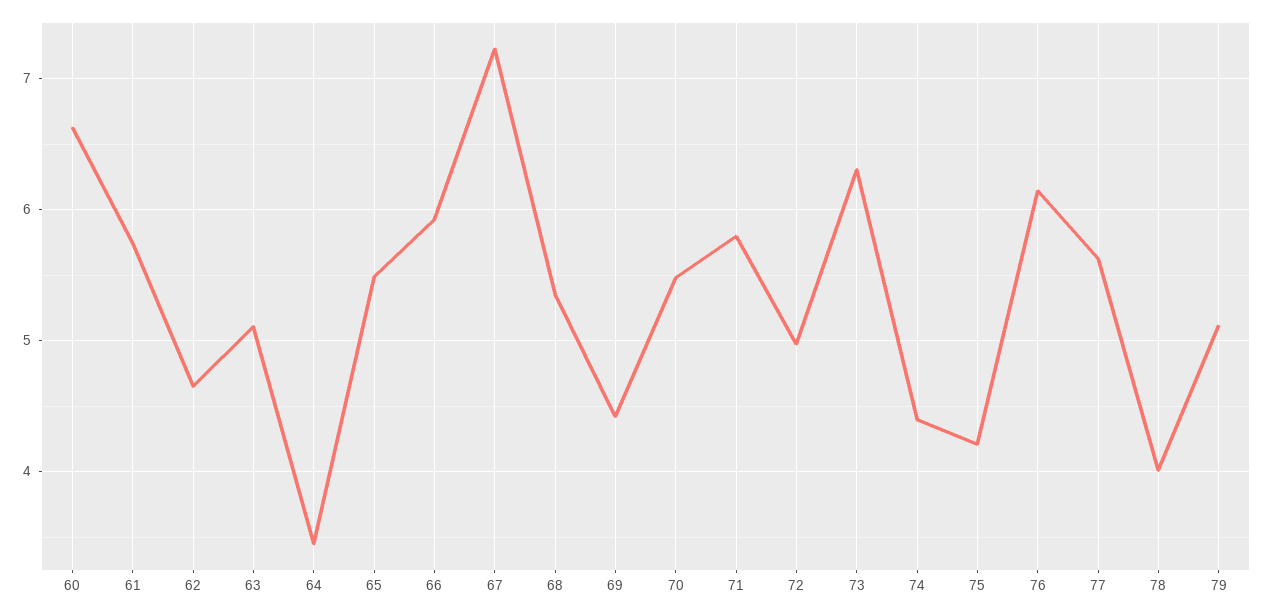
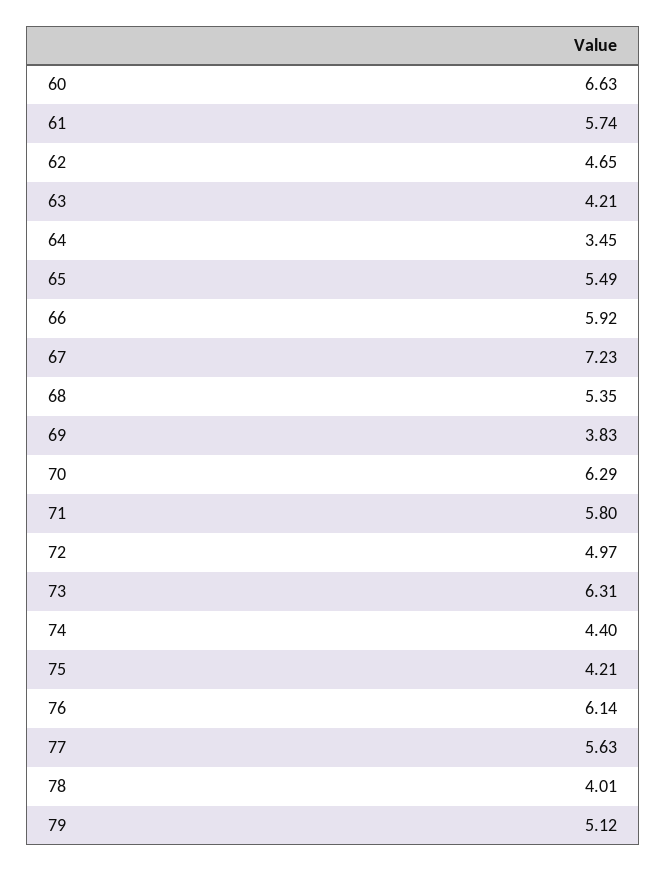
63: 5.1 -> 4.21
69: 4.4 -> 3.83
70: 5.5 -> 6.29

